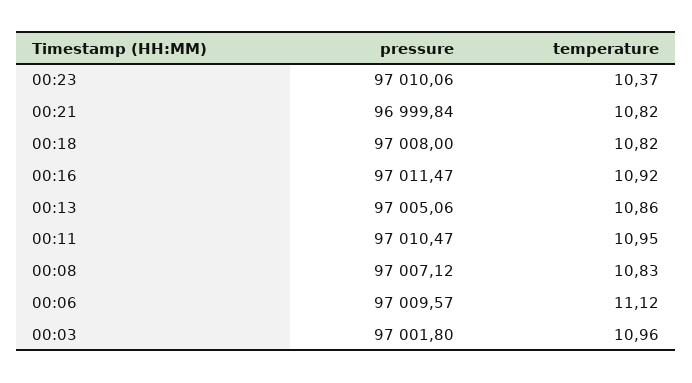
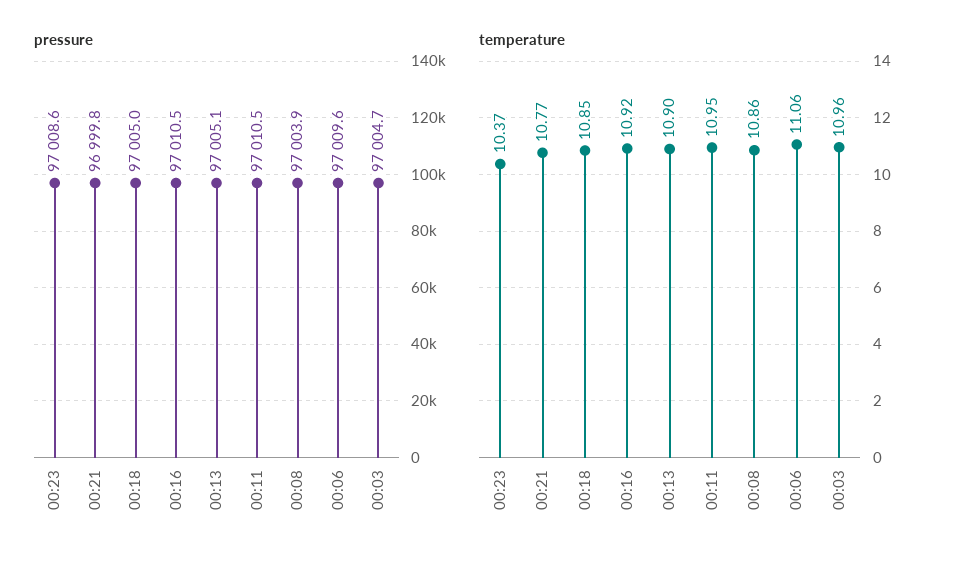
pressure, 00:23: 97010.06 -> 97008.6
temperature, 00:21: 10.82 -> 10.77
pressure, 00:18: 97008 -> 97005
temperature, 00:18: 10.82 -> 10.85
pressure, 00:16: 97011.47 -> 97010.5
temperature, 00:13: 10.86 -> 10.9
pressure, 00:08: 97007.12 -> 97003.9
temperature, 00:08: 10.83 -> 10.86
temperature, 00:06: 11.12 -> 11.06
pressure, 00:03: 97001.8 -> 97004.7

